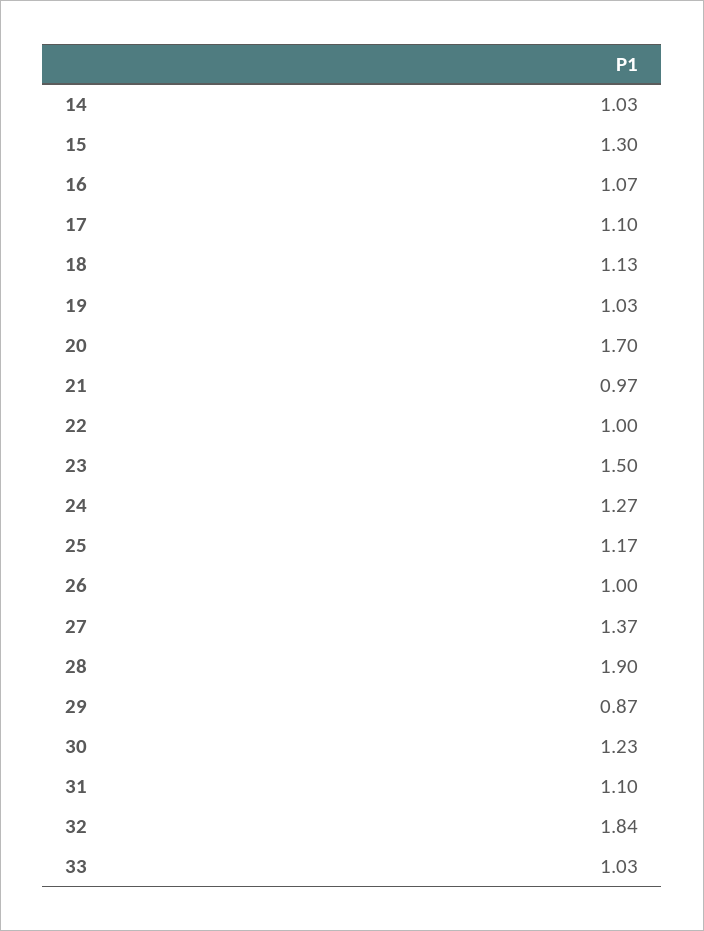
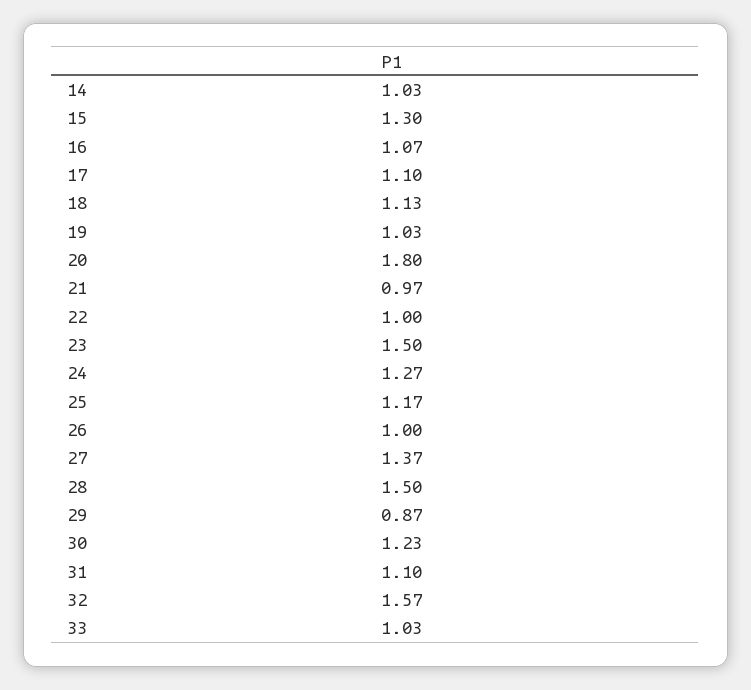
20: 1.7 -> 1.8
28: 1.9 -> 1.5
32: 1.84 -> 1.57

